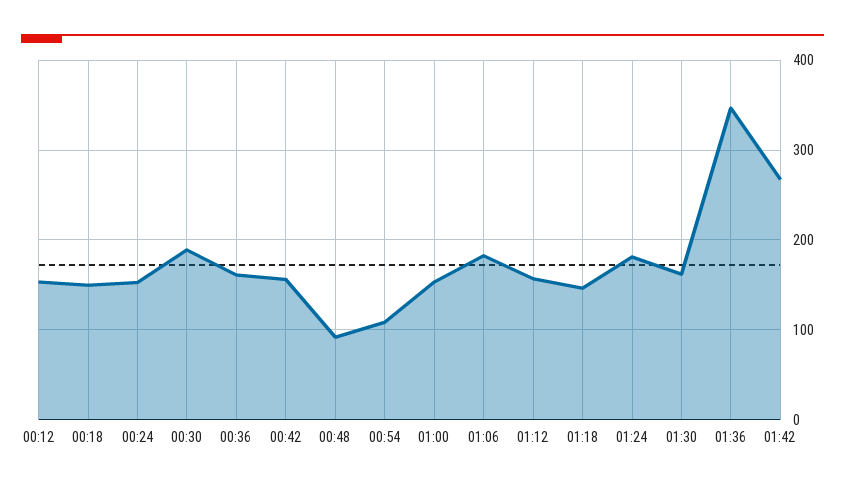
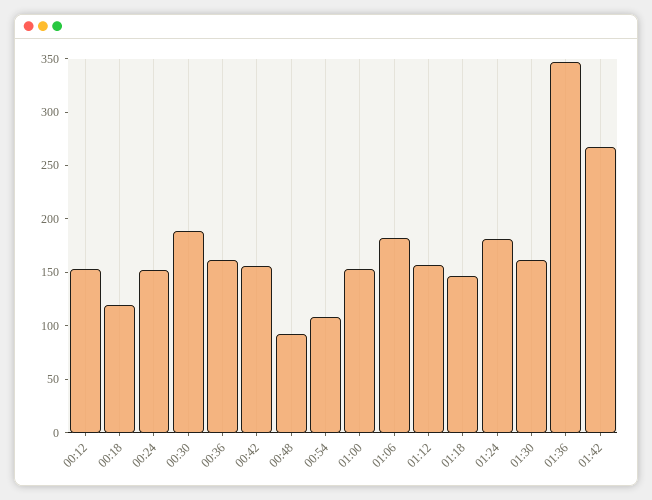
00:18: 150 -> 120

